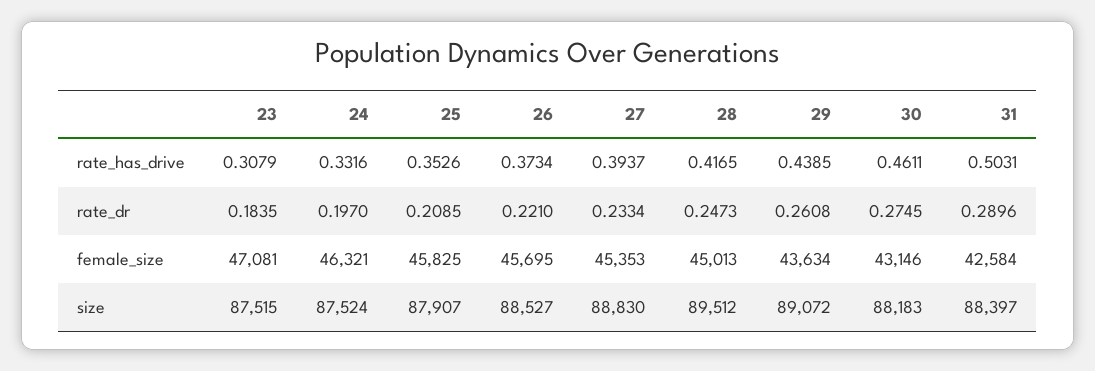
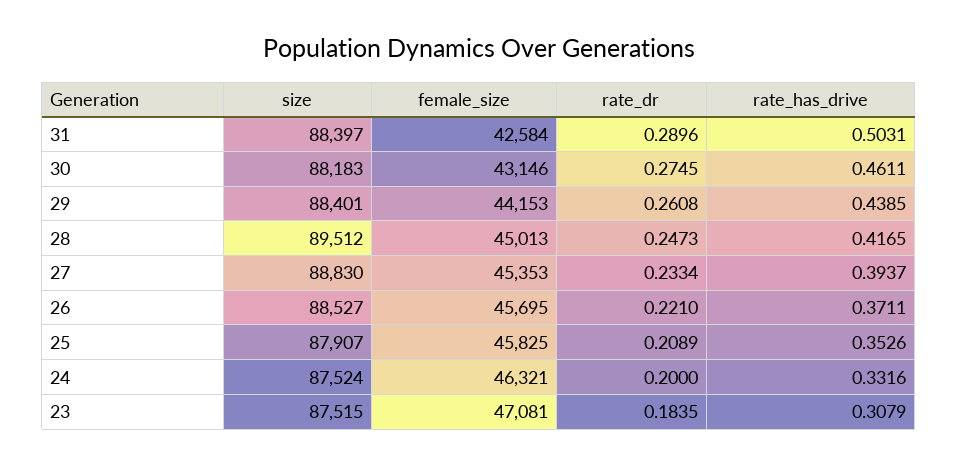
26, rate_has_drive: 0.3734 -> 0.3711
24, rate_dr: 0.197 -> 0.2
25, rate_dr: 0.2085 -> 0.2089
29, female_size: 43634 -> 44153
29, size: 89072 -> 88401

